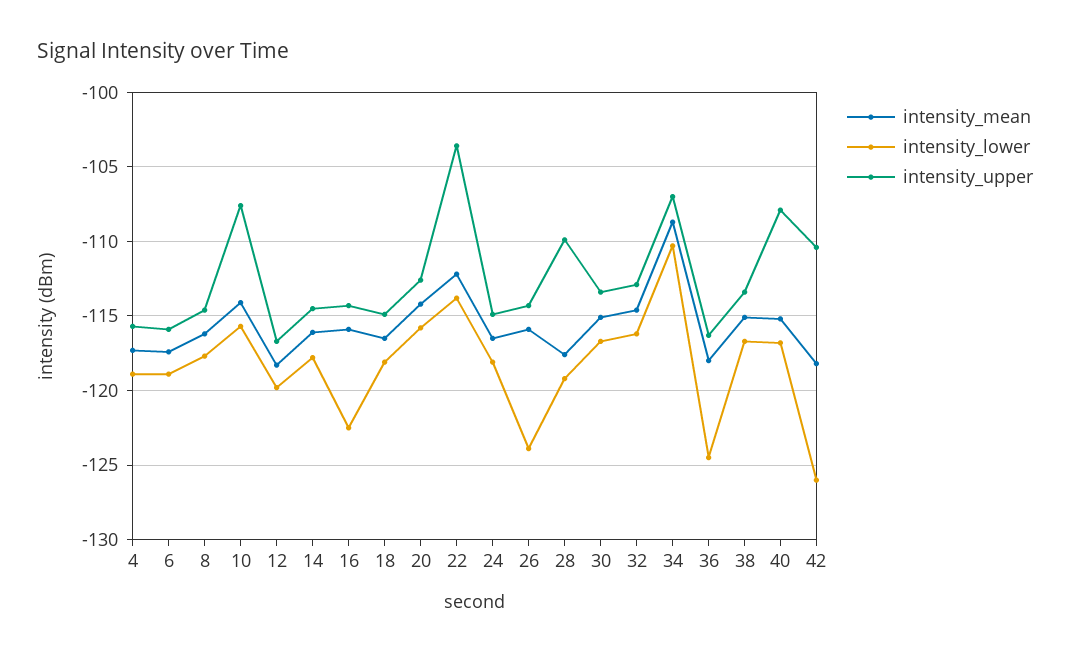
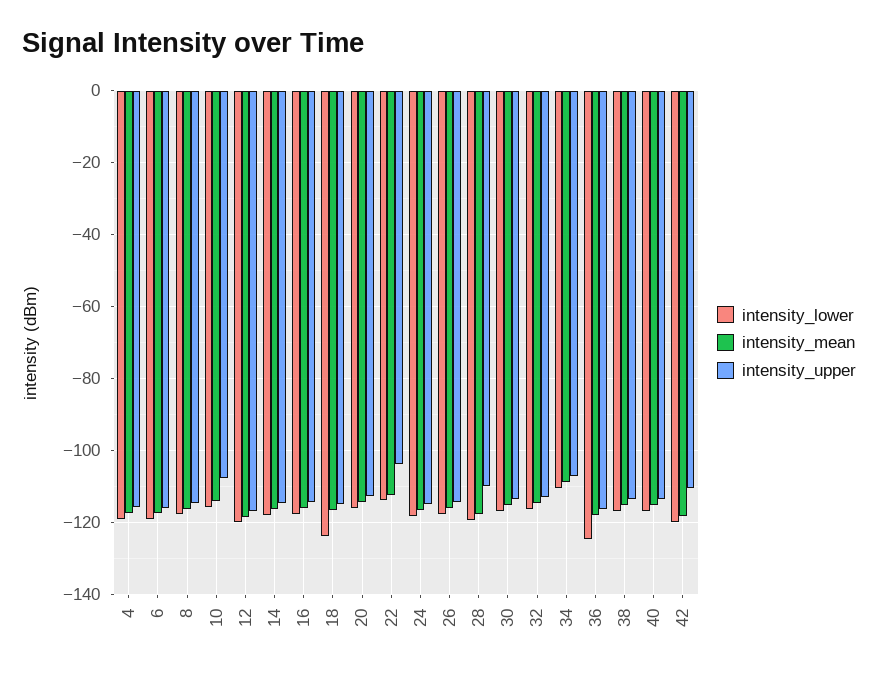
intensity_lower, 16: -122.5 -> -118
intensity_lower, 18: -118 -> -124
intensity_lower, 26: -124 -> -118
intensity_upper, 40: -108 -> -114
intensity_lower, 42: -126 -> -120

